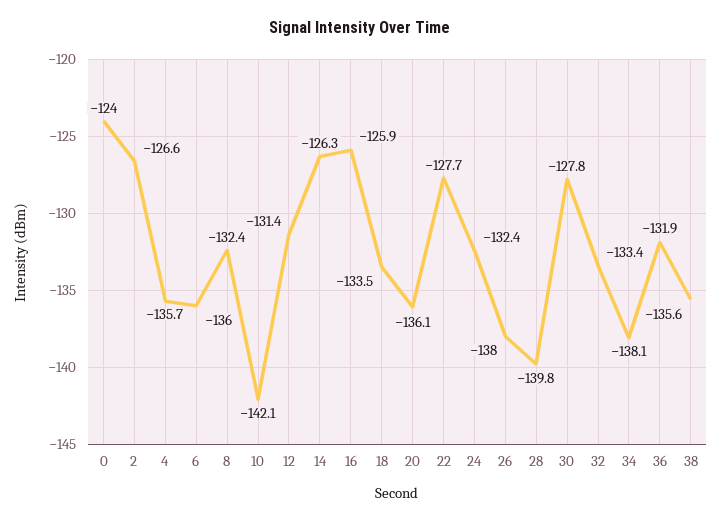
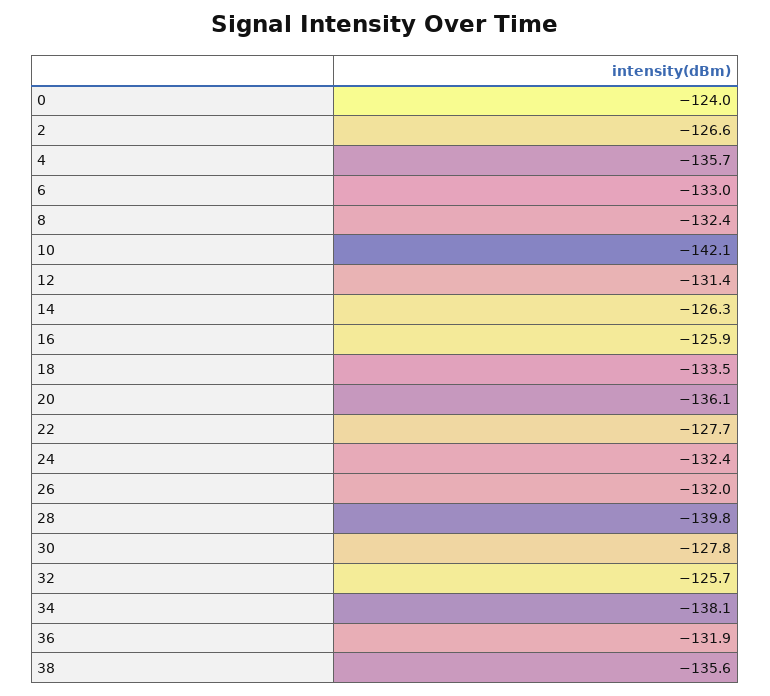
6: -136 -> -133
26: -138 -> -132
32: -133.4 -> -125.7

